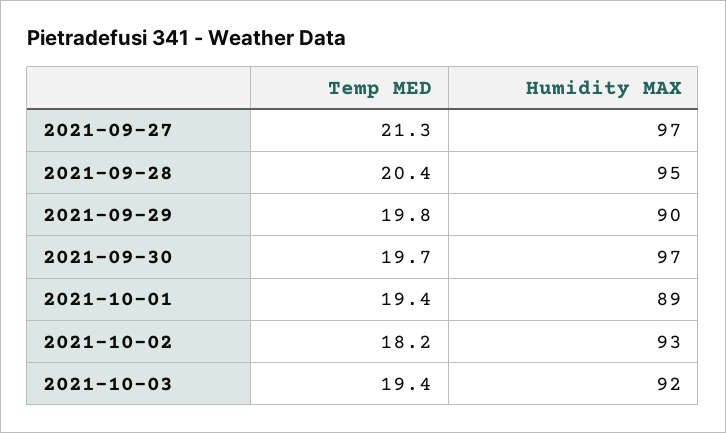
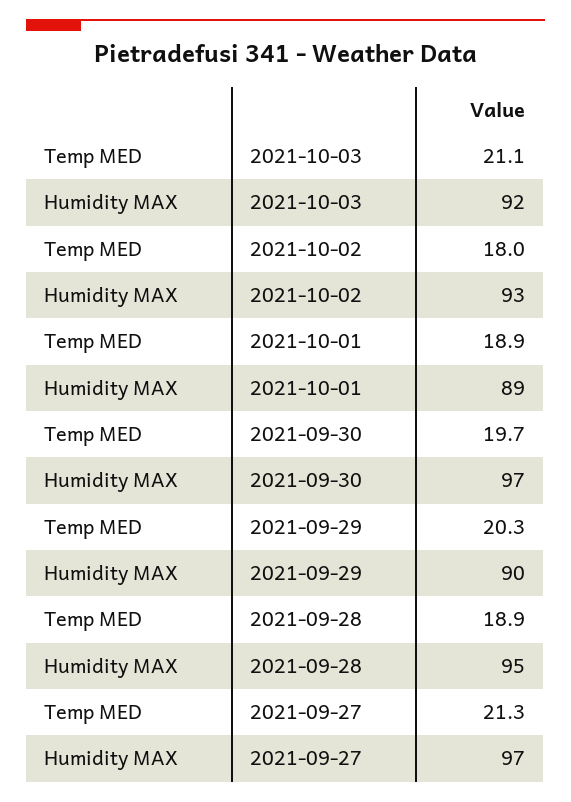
Temp MED, 2021-09-28: 20.4 -> 18.9
Temp MED, 2021-09-29: 19.8 -> 20.3
Temp MED, 2021-10-01: 19.4 -> 18.9
Temp MED, 2021-10-02: 18.2 -> 18
Temp MED, 2021-10-03: 19.4 -> 21.1

